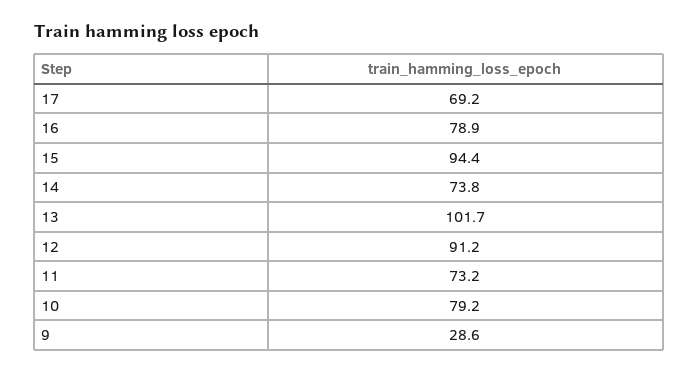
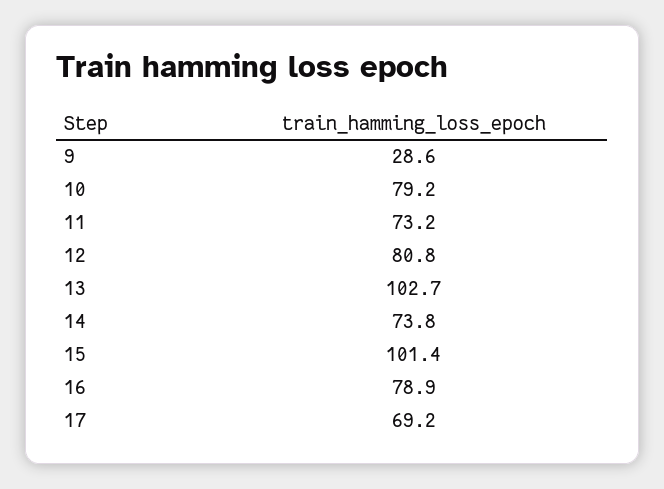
15: 94.4 -> 101.4
13: 101.7 -> 102.7
12: 91.2 -> 80.8

